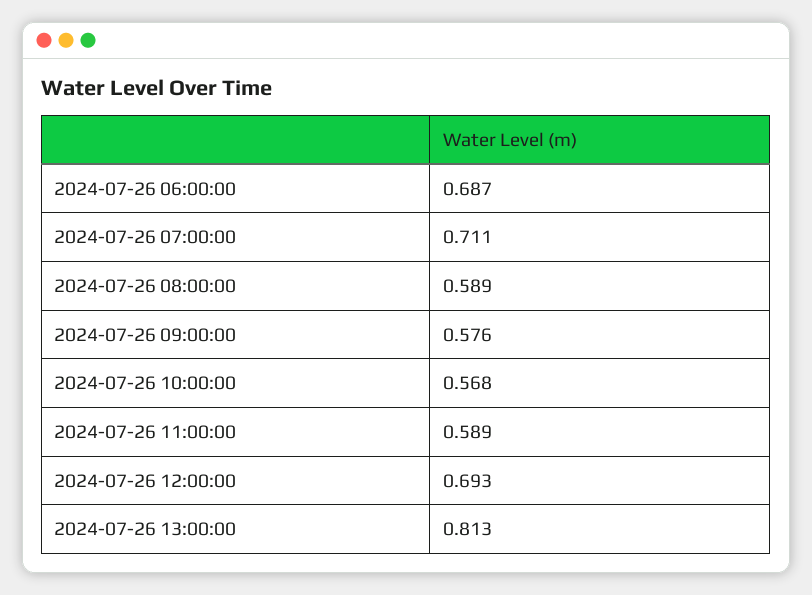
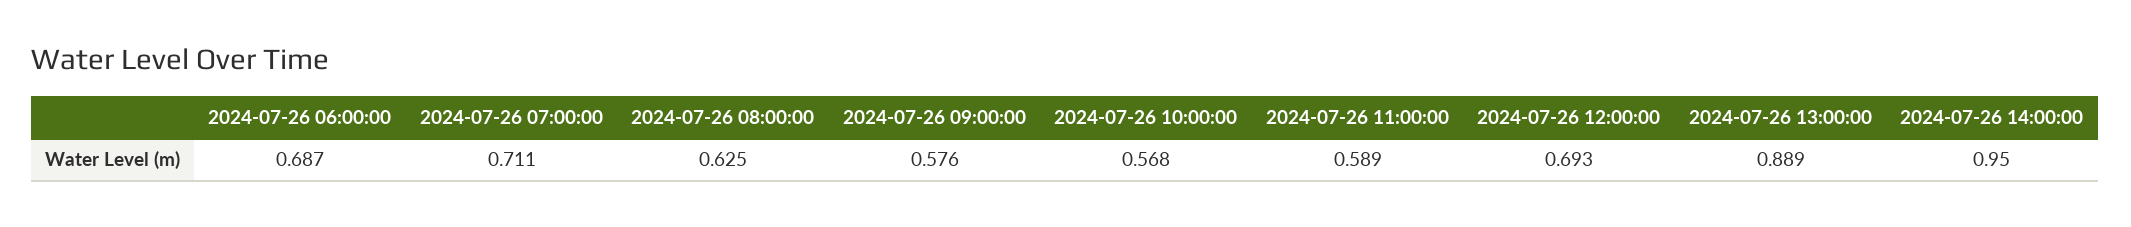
2024-07-26 08:00:00: 0.589 -> 0.625
2024-07-26 13:00:00: 0.813 -> 0.889
2024-07-26 14:00:00: none -> 0.95

